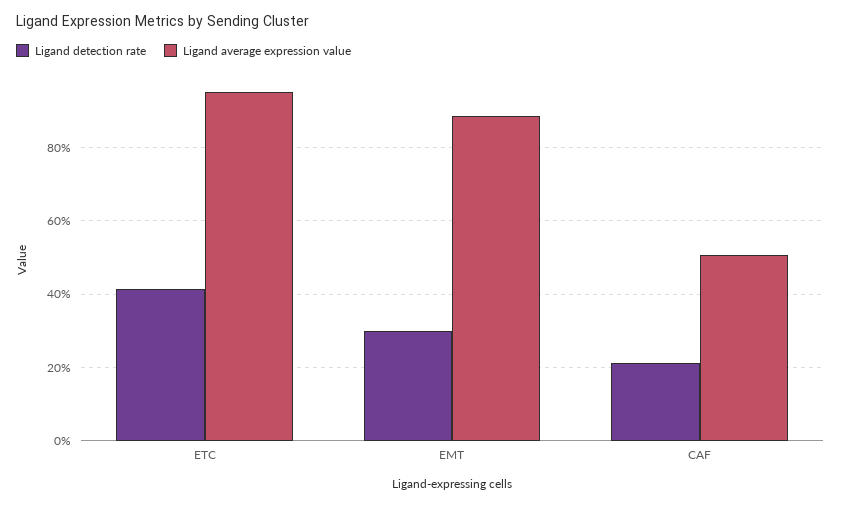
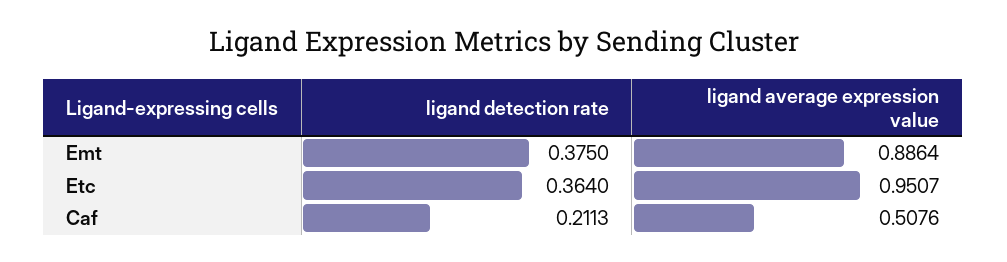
Ligand detection rate, ETC: 0.42 -> 0.364
Ligand detection rate, EMT: 0.3 -> 0.375

